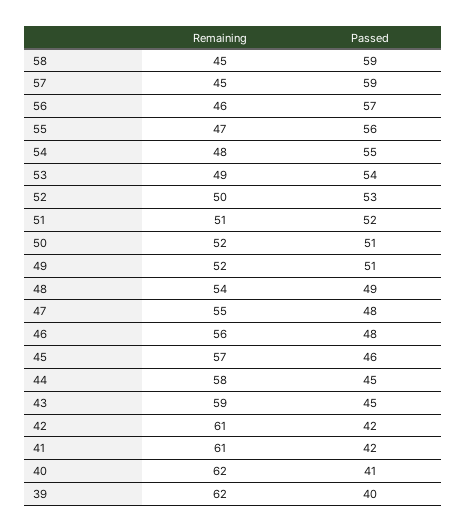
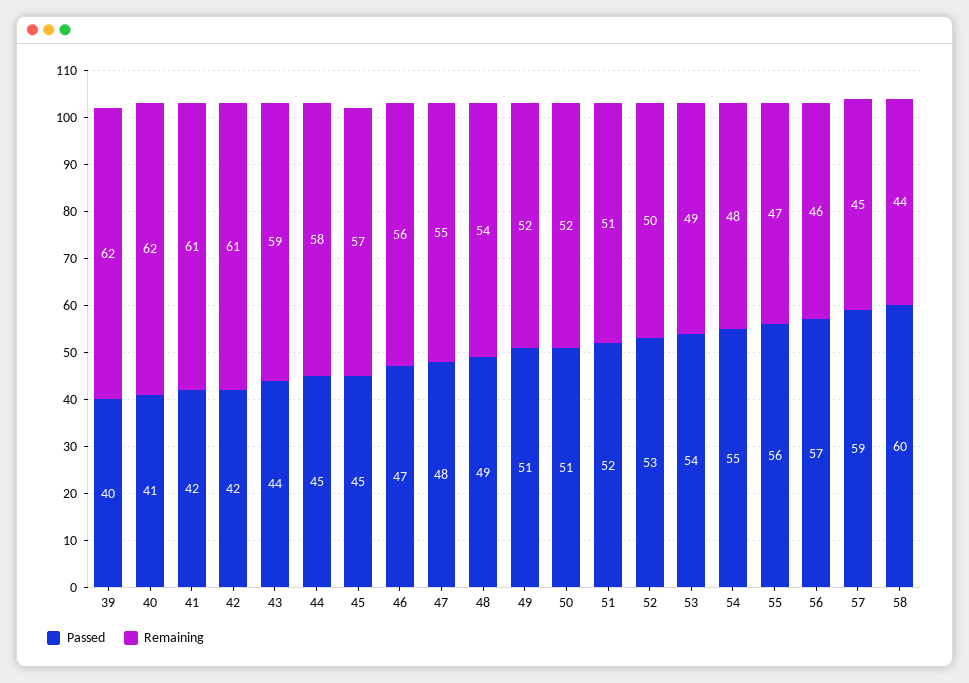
Remaining, 58: 45 -> 44
Passed, 58: 59 -> 60
Passed, 46: 48 -> 47
Passed, 45: 46 -> 45
Passed, 43: 45 -> 44

